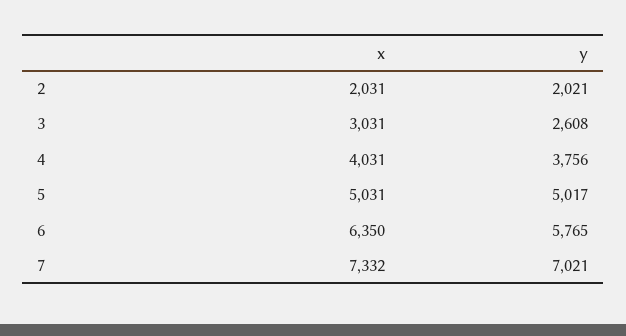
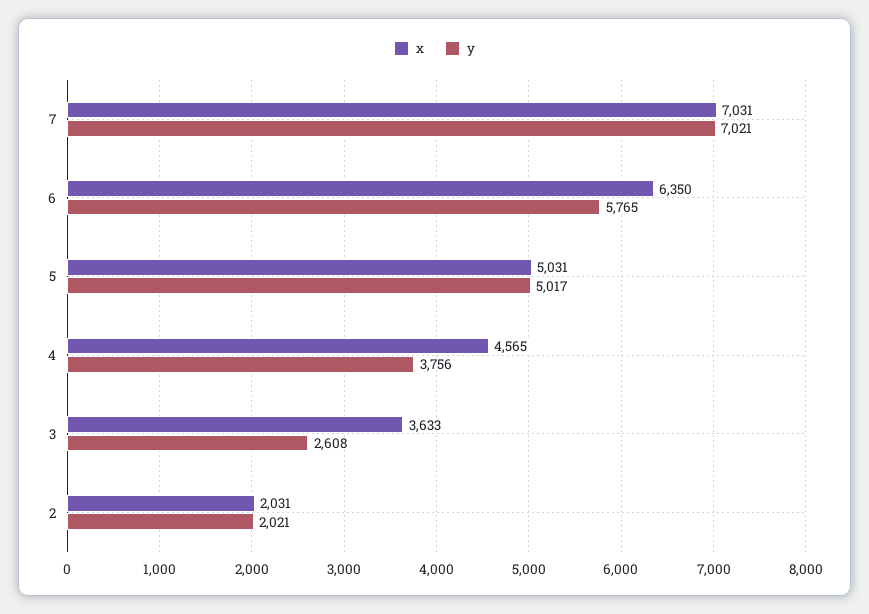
x, 3: 3031 -> 3633
x, 4: 4031 -> 4565
x, 7: 7332 -> 7031

